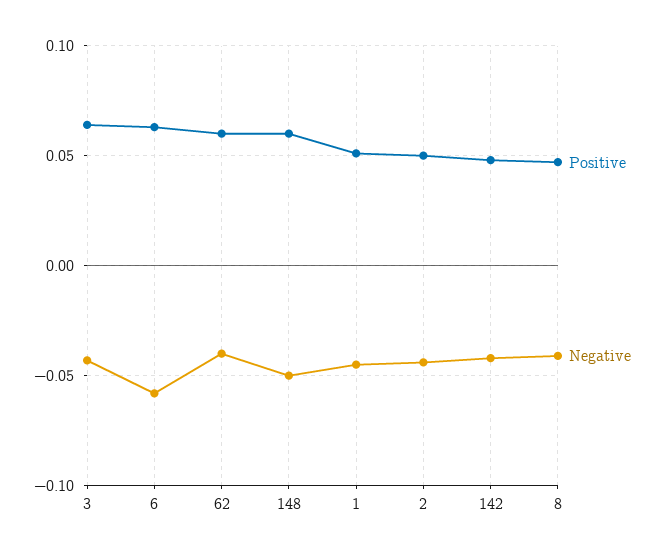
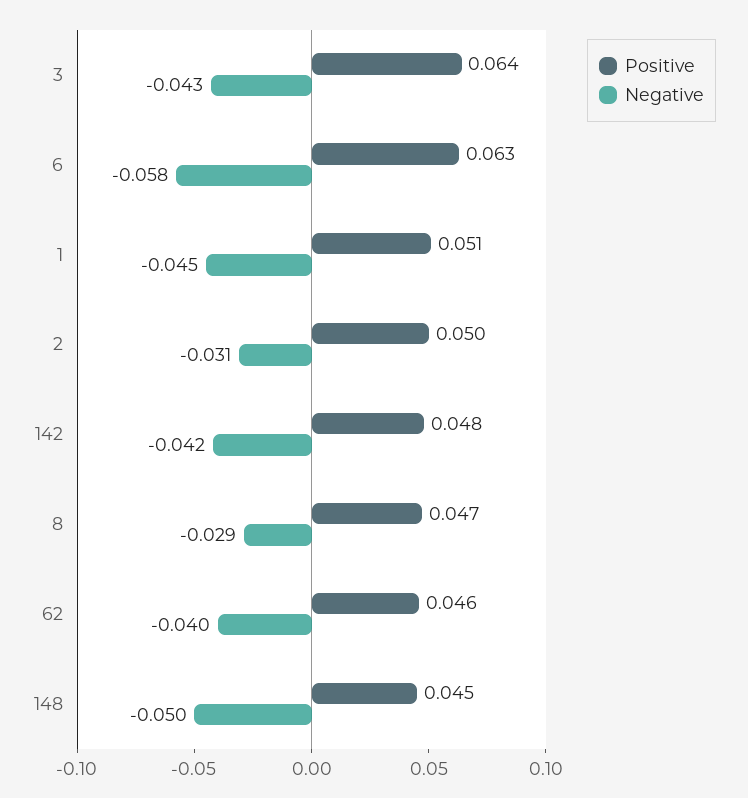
Positive, 62: 0.06 -> 0.046
Positive, 148: 0.06 -> 0.045
Negative, 2: -0.045 -> -0.031
Negative, 8: -0.04 -> -0.029

